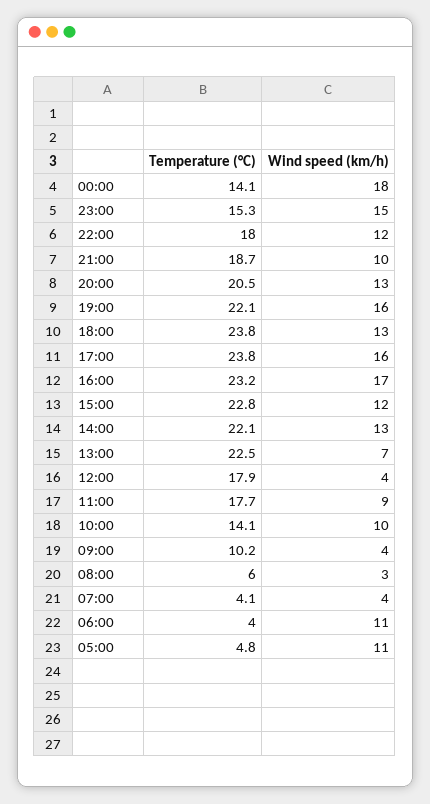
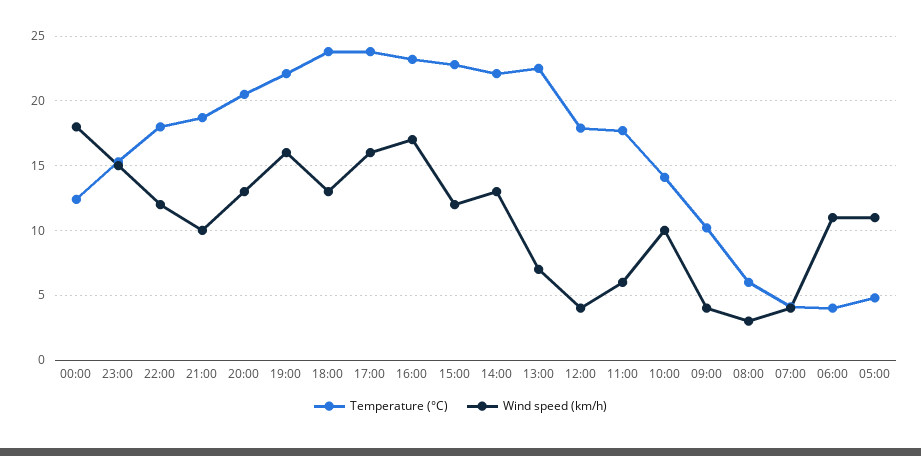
Temperature (°C), 00:00: 14.1 -> 12.5
Wind speed (km/h), 11:00: 9 -> 6

